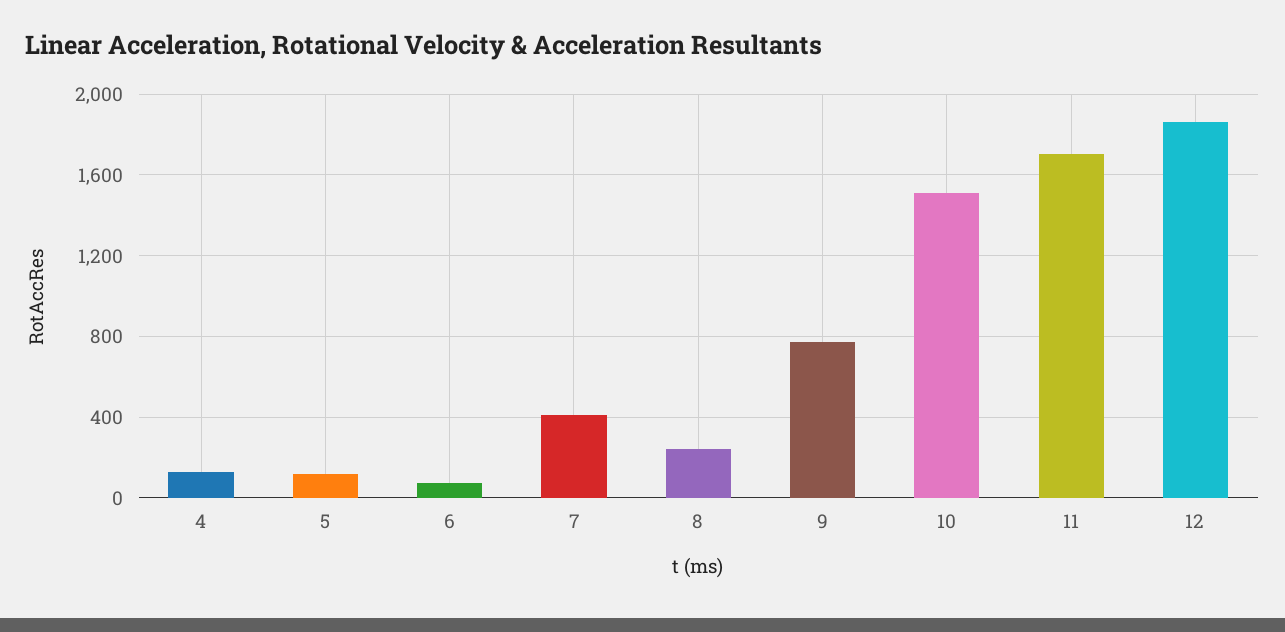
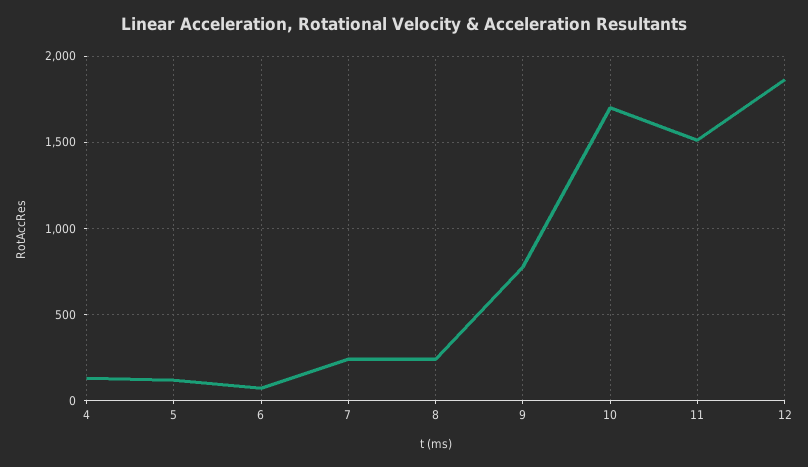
7: 400 -> 250
10: 1500 -> 1700
11: 1700 -> 1500

